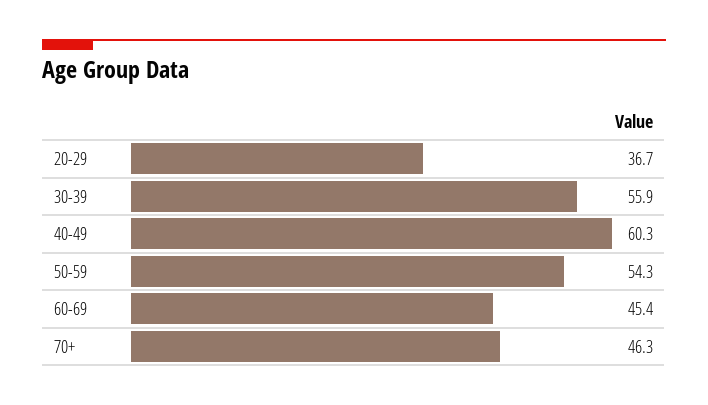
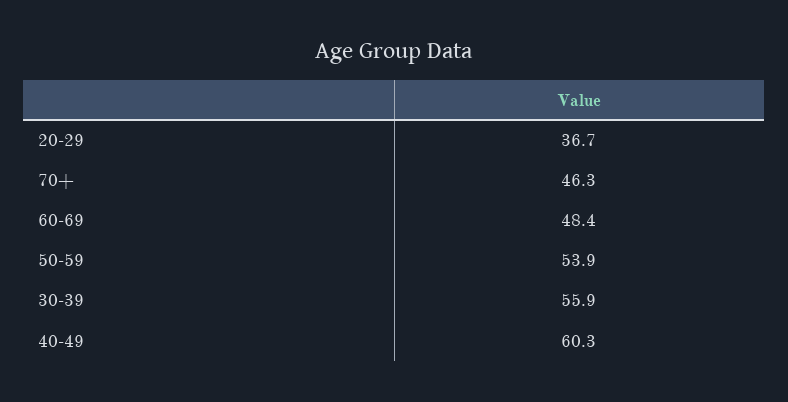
50-59: 54.3 -> 53.9
60-69: 45.4 -> 48.4

